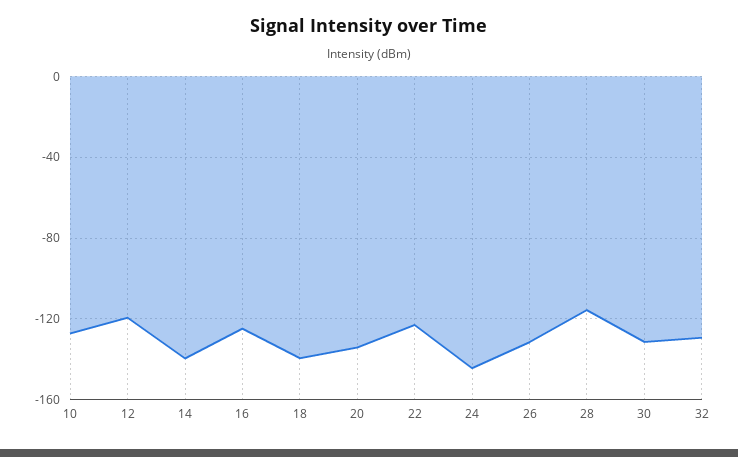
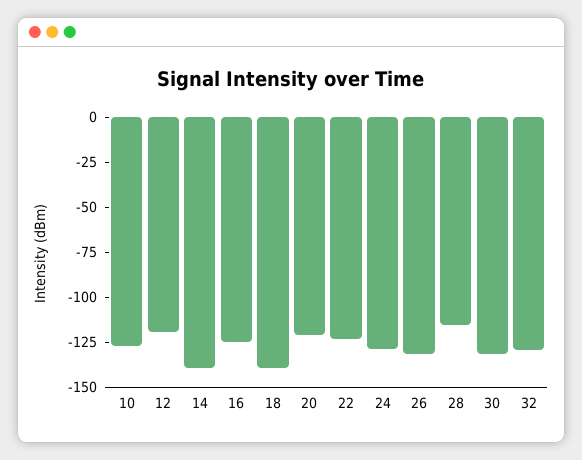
20: -135 -> -120
24: -145 -> -130

